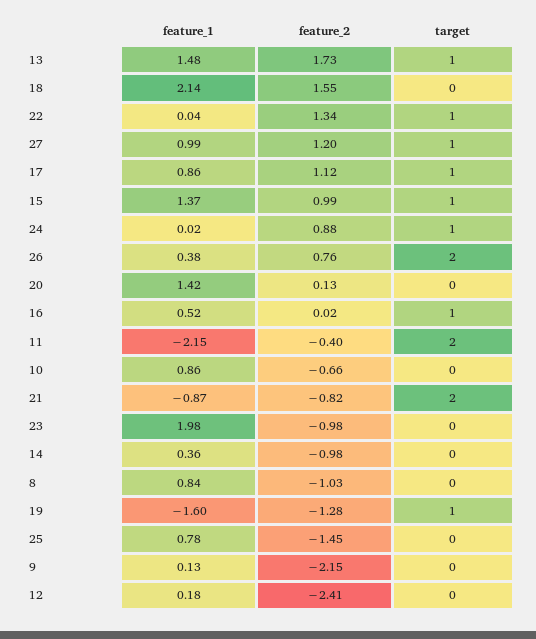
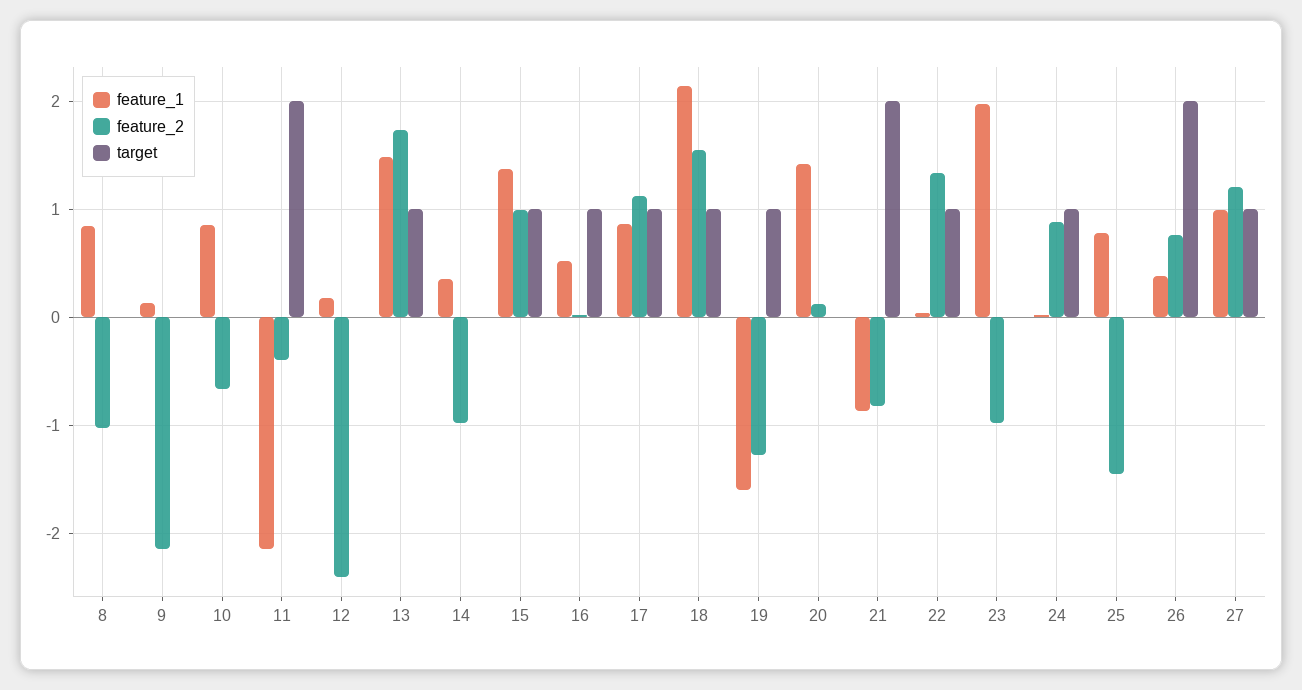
target, 18: 0 -> 1

